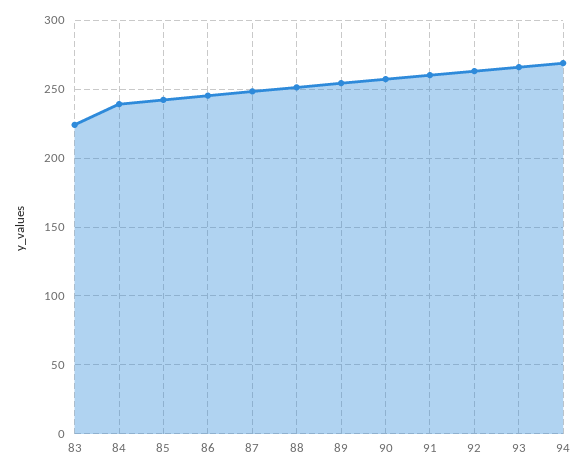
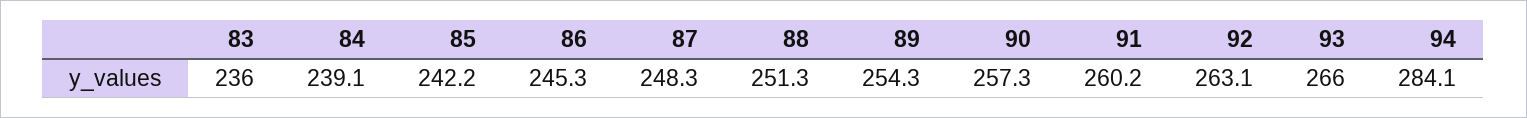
83: 225 -> 236
94: 270 -> 284.1

